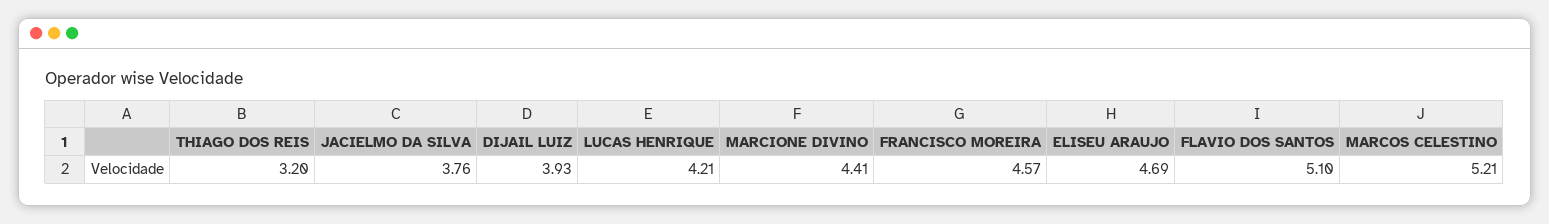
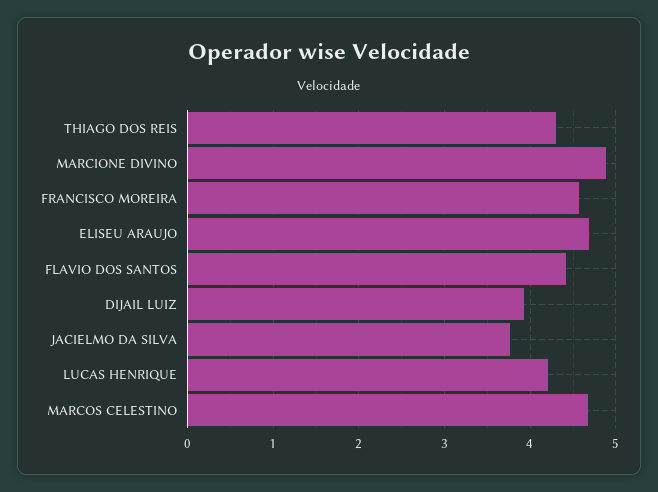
THIAGO DOS REIS: 3.2 -> 4.3
MARCIONE DIVINO: 4.41 -> 4.9
FLAVIO DOS SANTOS: 5.1 -> 4.4
MARCOS CELESTINO: 5.21 -> 4.7

